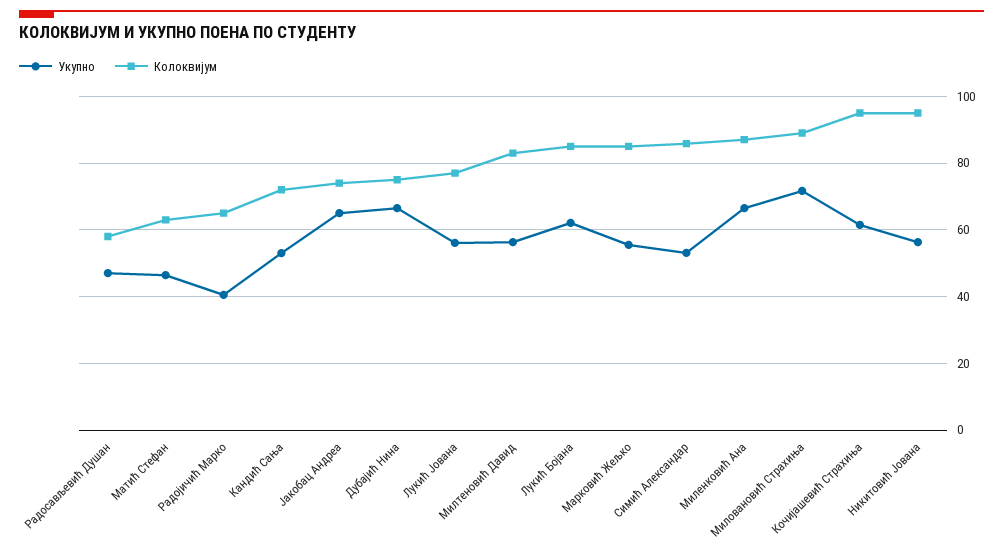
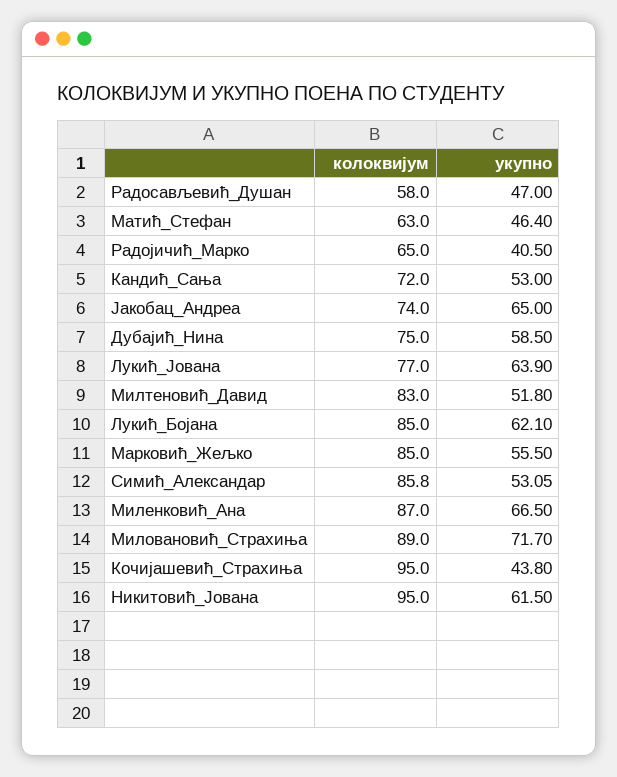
Укупно, Дубајић Нина: 66 -> 58.5
Укупно, Лукић Јована: 56 -> 63.9
Укупно, Милтеновић Давид: 56 -> 51.8
Укупно, Кочијашевић Страхиња: 62 -> 43.8
Укупно, Никитовић Јована: 56 -> 61.5

